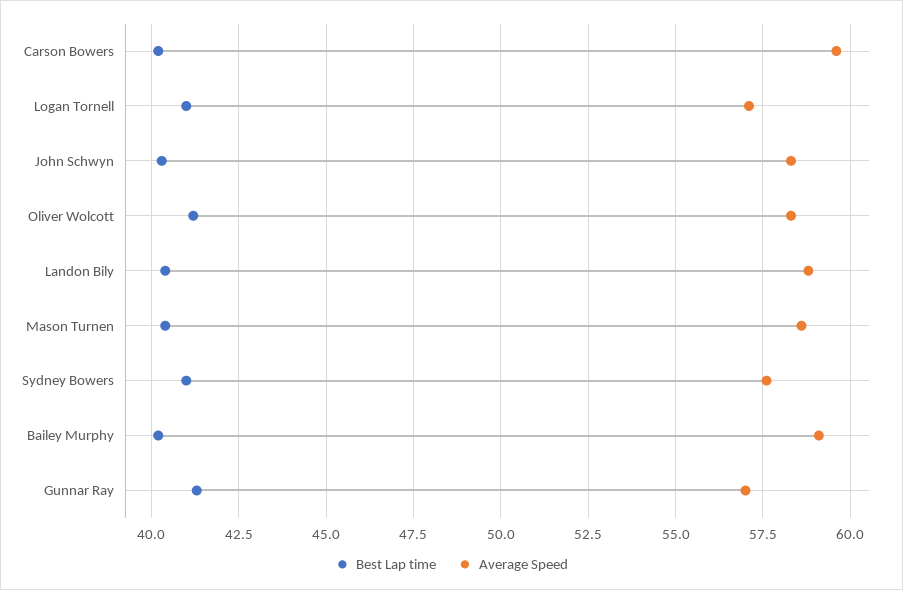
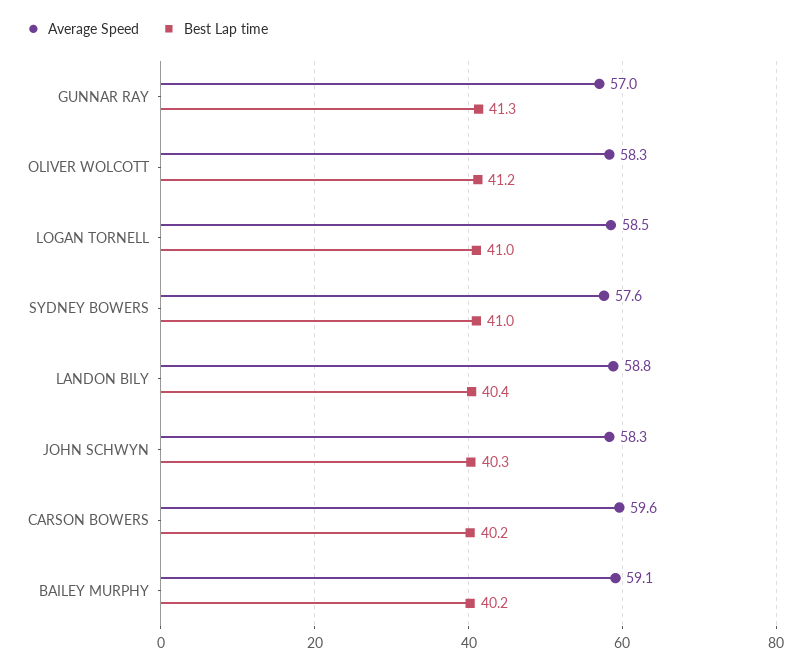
Average Speed, Logan Tornell: 57 -> 58.5
Best Lap time, Mason Turnen: 40.5 -> none
Average Speed, Mason Turnen: 58.5 -> none

